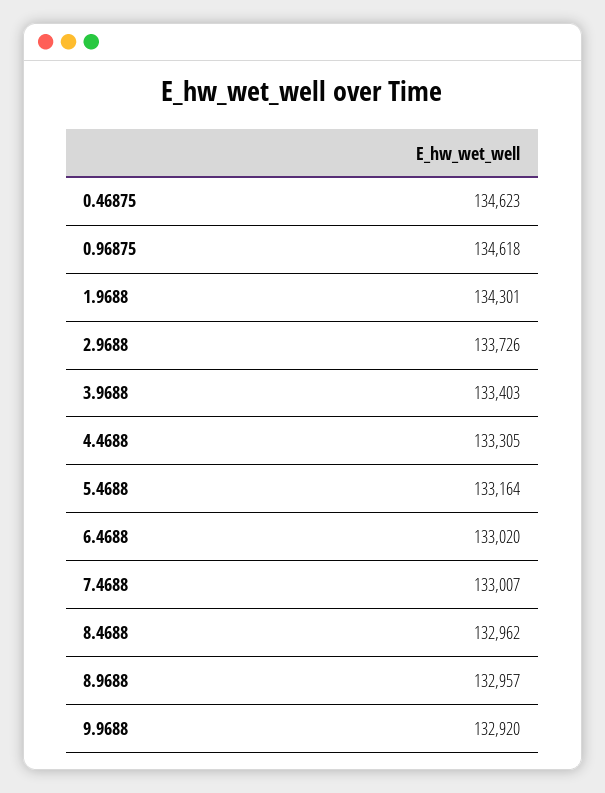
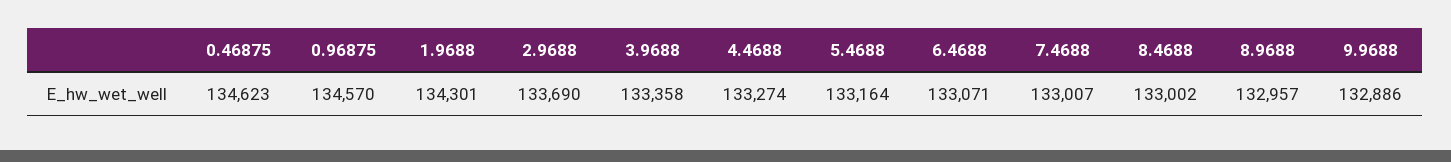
0.96875: 134618 -> 134570
2.9688: 133726 -> 133690
3.9688: 133403 -> 133358
4.4688: 133305 -> 133274
6.4688: 133020 -> 133071
8.4688: 132962 -> 133002
9.9688: 132920 -> 132886

